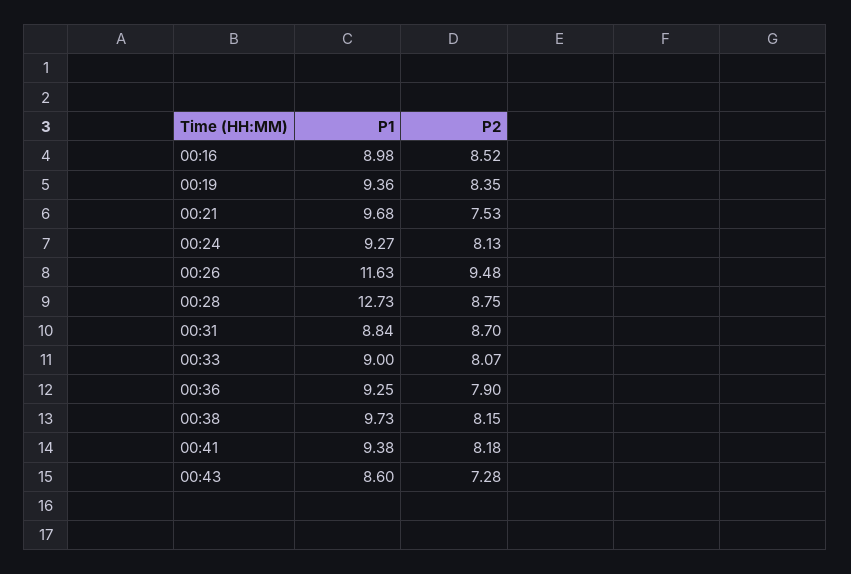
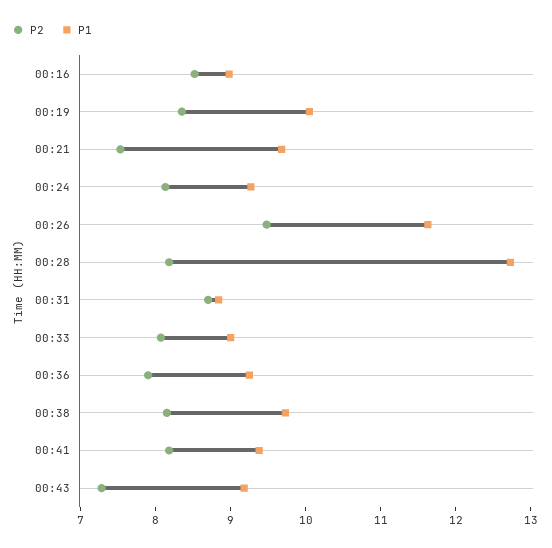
P1, 00:19: 9.36 -> 10
P2, 00:28: 8.75 -> 8.2
P1, 00:43: 8.6 -> 9.2

